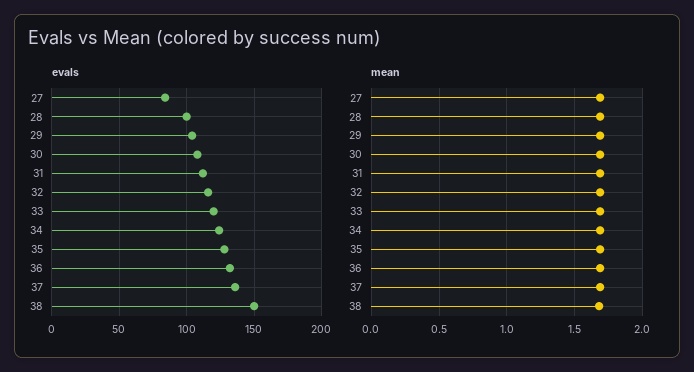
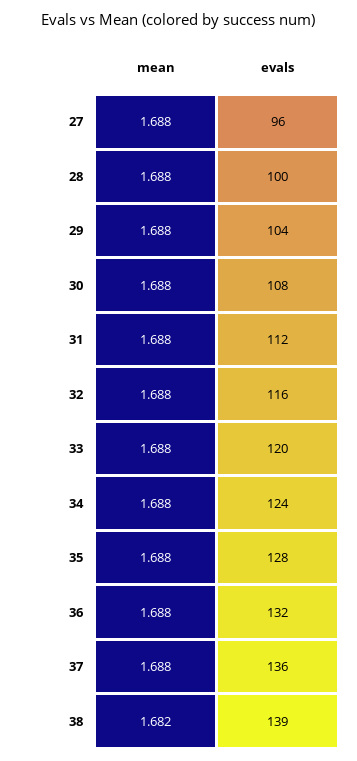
evals, 27: 85 -> 96
evals, 38: 150 -> 139

